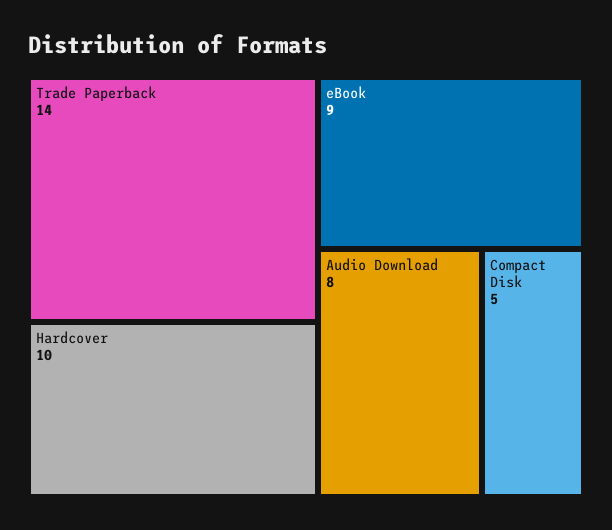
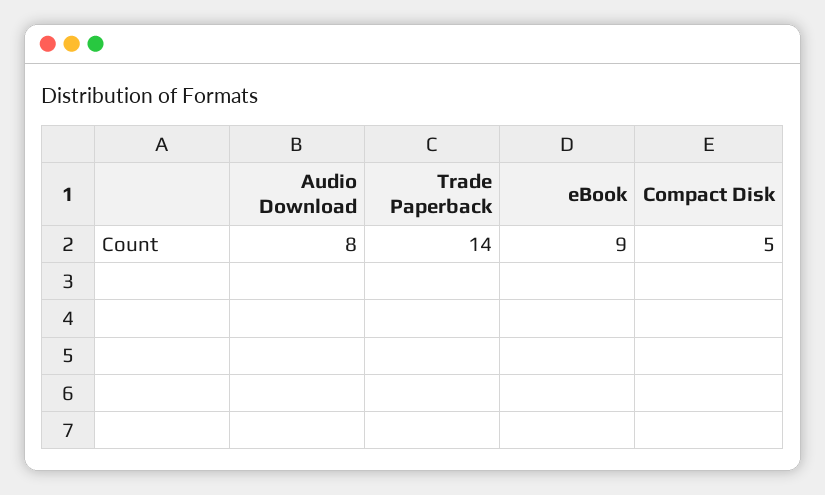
Hardcover: 10 -> none

